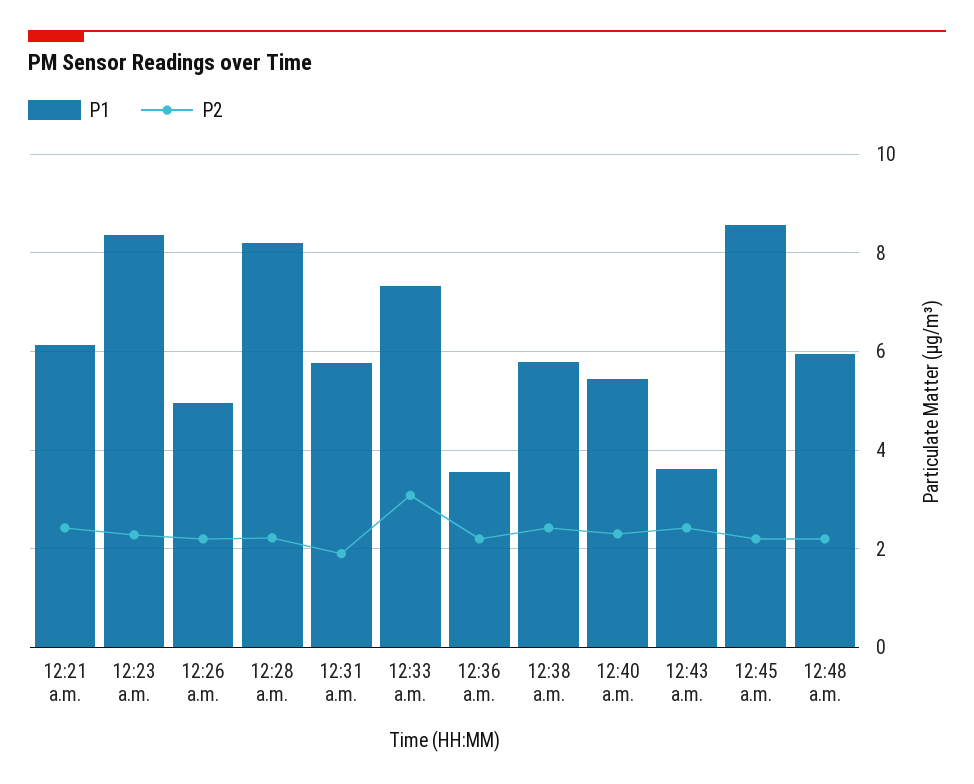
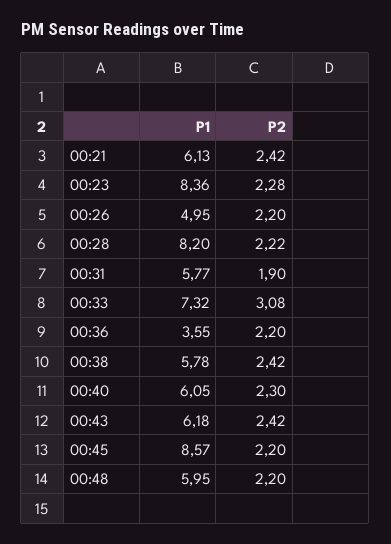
P1, 12:40 a.m.: 5.4 -> 6.05
P1, 12:43 a.m.: 3.6 -> 6.18

